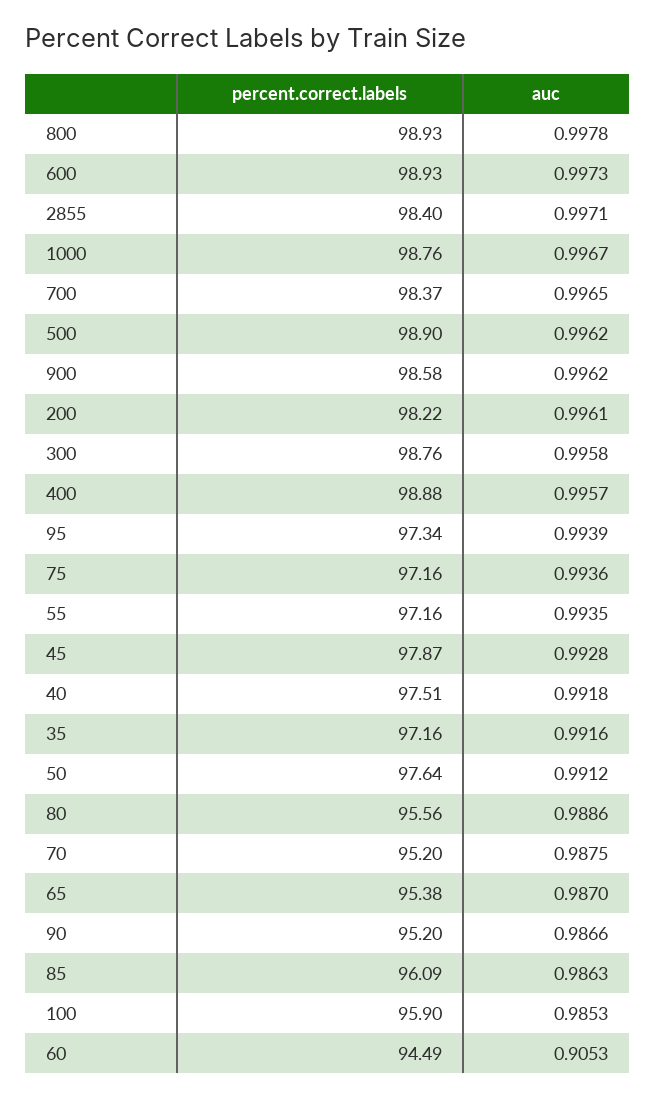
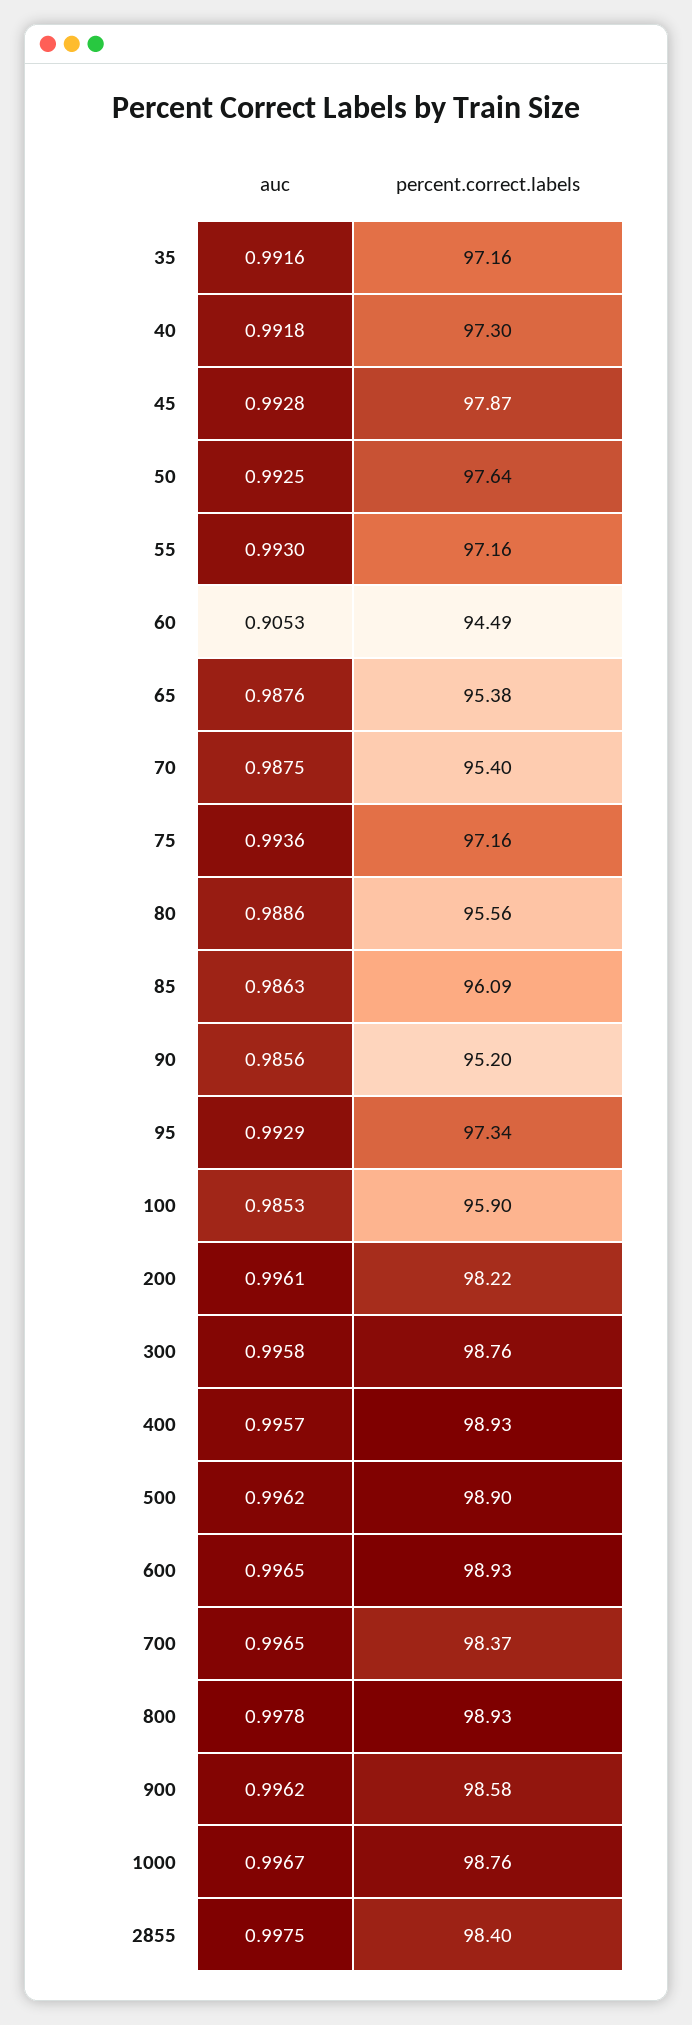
auc, 600: 0.9973 -> 0.9965
auc, 2855: 0.9971 -> 0.9975
percent.correct.labels, 400: 98.88 -> 98.93
auc, 95: 0.9939 -> 0.9929
auc, 55: 0.9935 -> 0.993
percent.correct.labels, 40: 97.51 -> 97.3
auc, 50: 0.9912 -> 0.9925
percent.correct.labels, 70: 95.2 -> 95.4
auc, 65: 0.987 -> 0.9876
auc, 90: 0.9866 -> 0.9856

